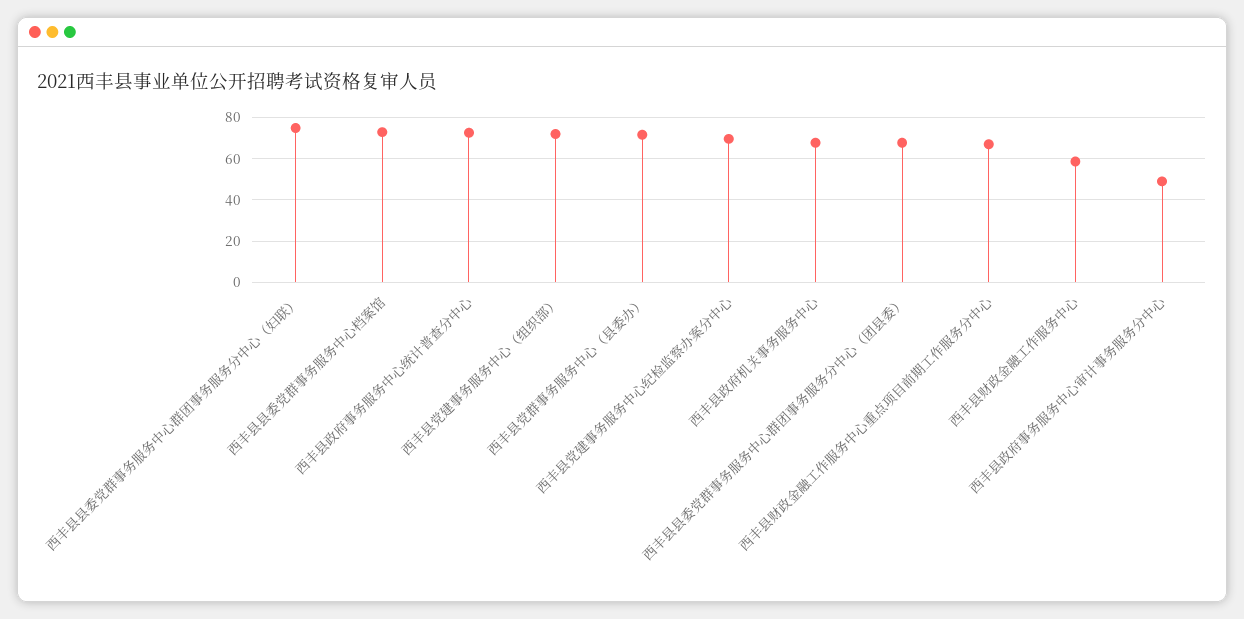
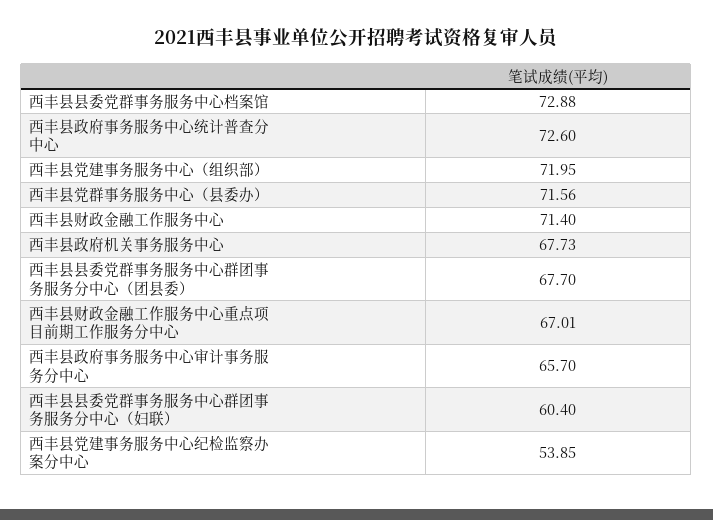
西丰县县委党群事务服务中心群团事务服务分中心（妇联）: 75 -> 60.4
西丰县党建事务服务中心纪检监察办案分中心: 70 -> 53.85
西丰县财政金融工作服务中心: 60 -> 71.4
西丰县政府事务服务中心审计事务服务分中心: 50 -> 65.7

